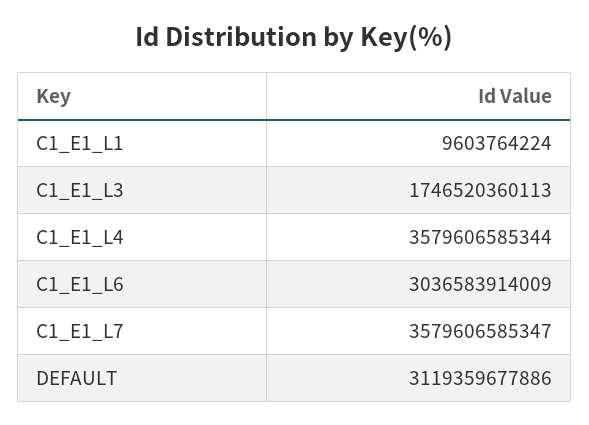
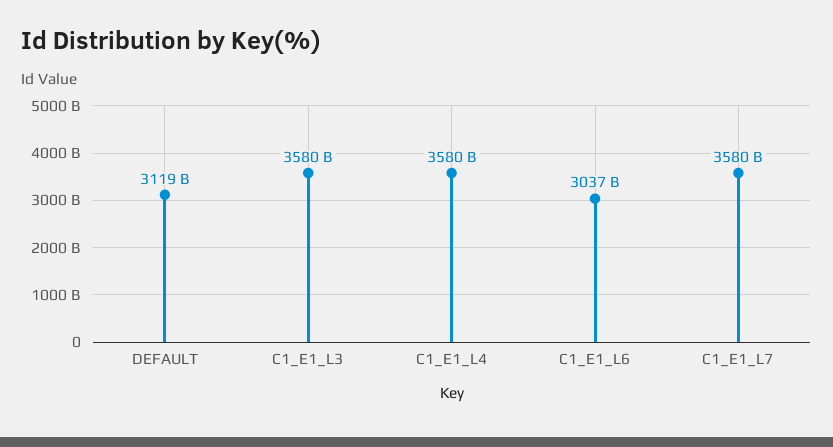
C1_E1_L1: 9603764224 -> none
C1_E1_L3: 1746520360113 -> 3580000000000

